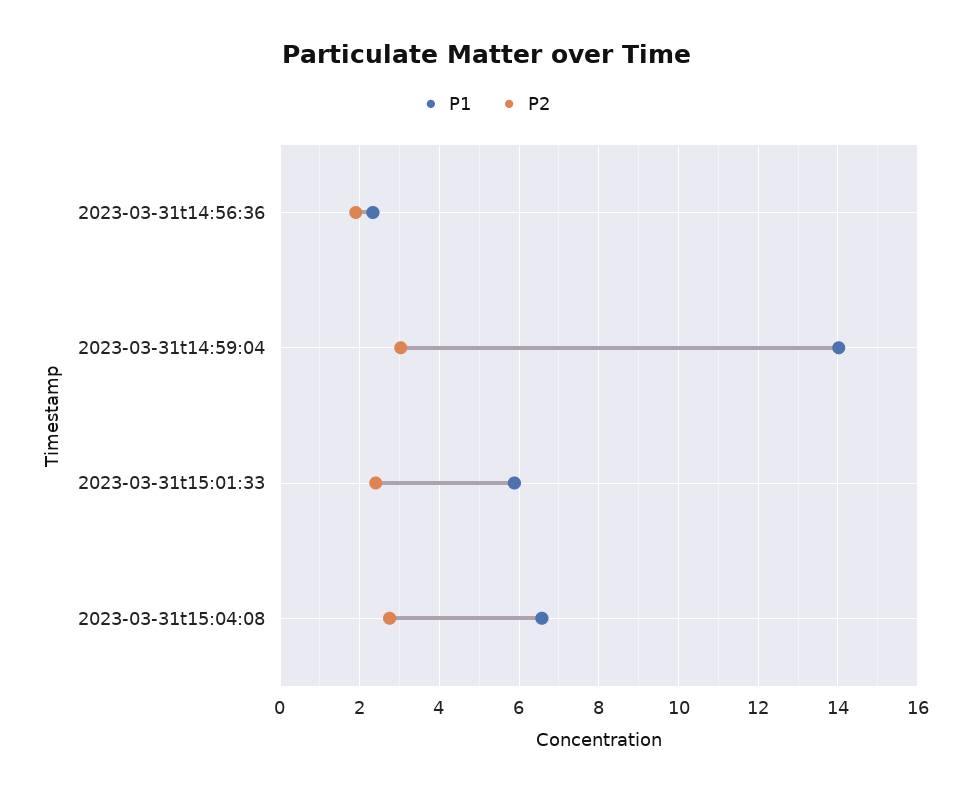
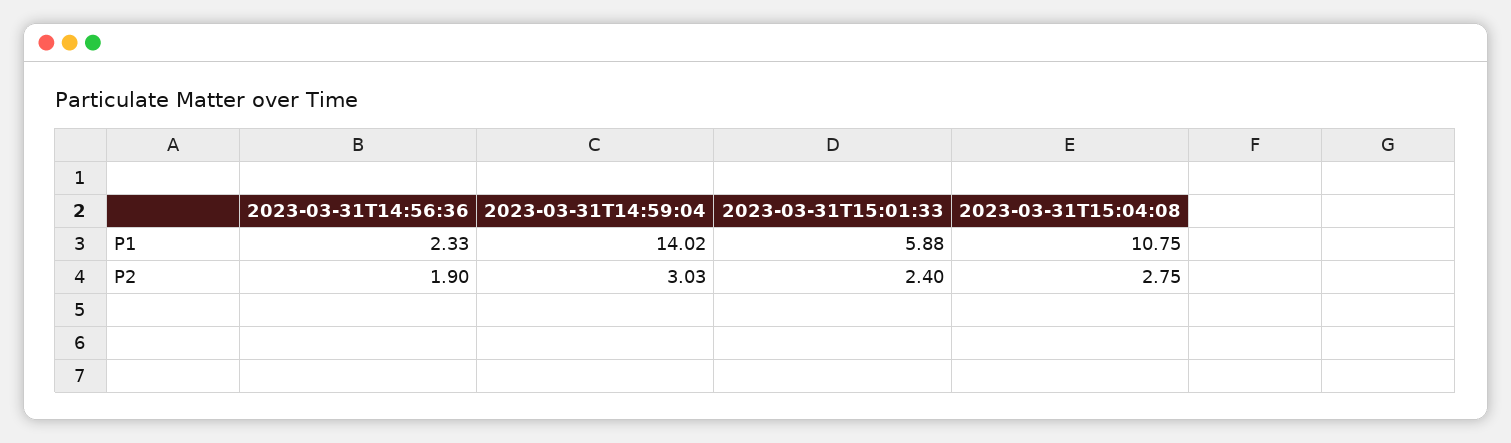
P1, 2023-03-31t15:04:08: 6.6 -> 10.75

